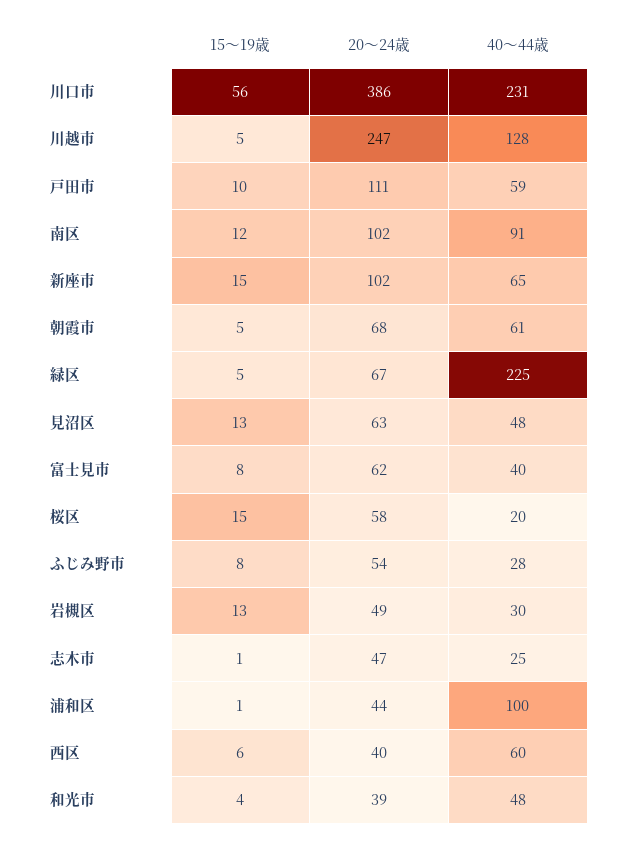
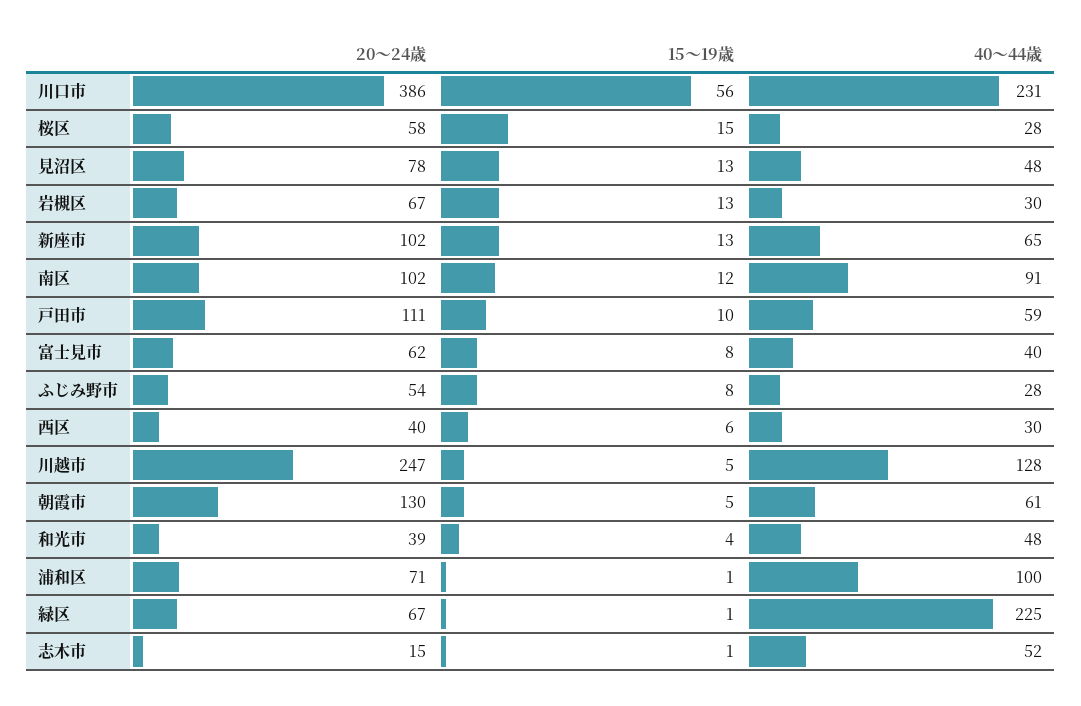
15～19歳, 新座市: 15 -> 13
20～24歳, 朝霞市: 68 -> 130
15～19歳, 緑区: 5 -> 1
20～24歳, 見沼区: 63 -> 78
40～44歳, 桜区: 20 -> 28
20～24歳, 岩槻区: 49 -> 67
20～24歳, 志木市: 47 -> 15
40～44歳, 志木市: 25 -> 52
20～24歳, 浦和区: 44 -> 71
40～44歳, 西区: 60 -> 30

